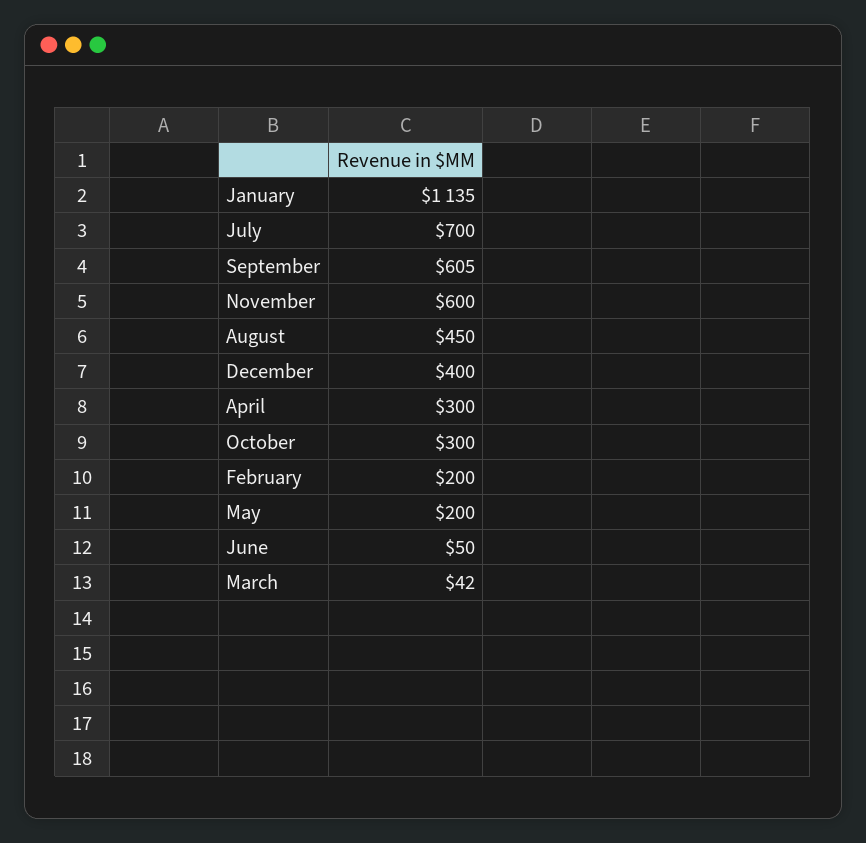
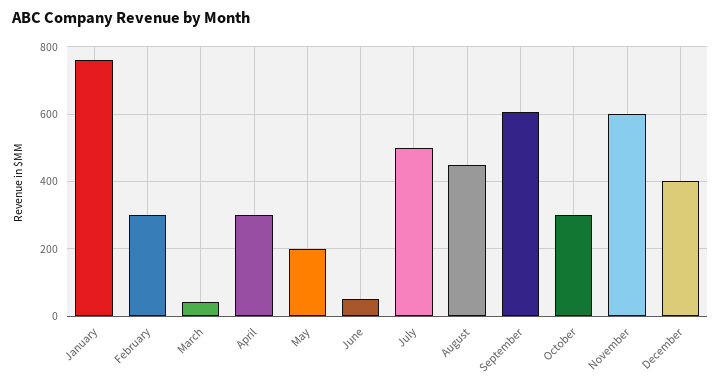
January: 1135 -> 760
July: 700 -> 500
February: 200 -> 300

